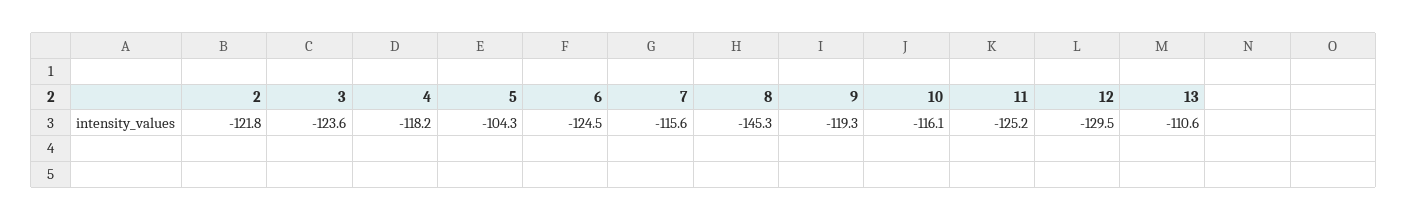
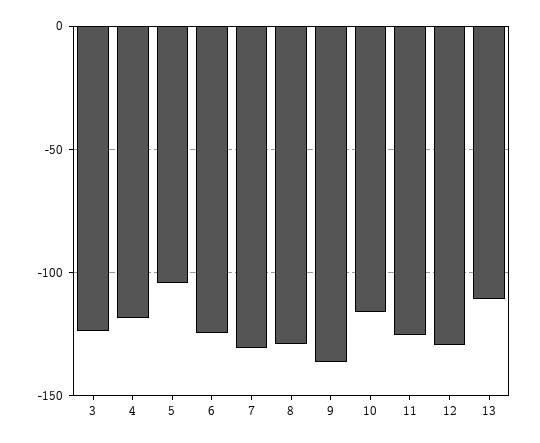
2: -121.8 -> none
7: -115.6 -> -130
8: -145.3 -> -130
9: -119.3 -> -135

